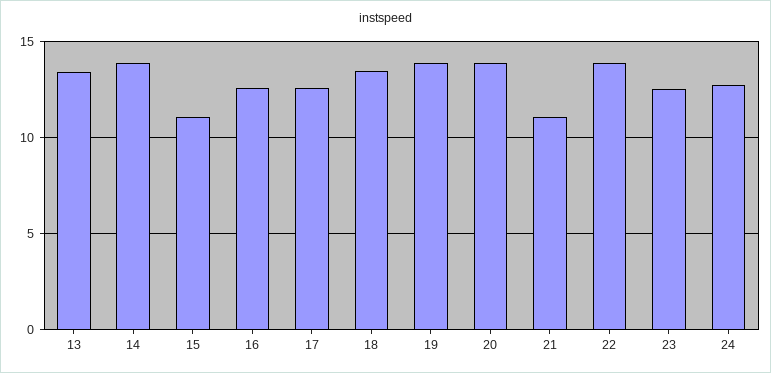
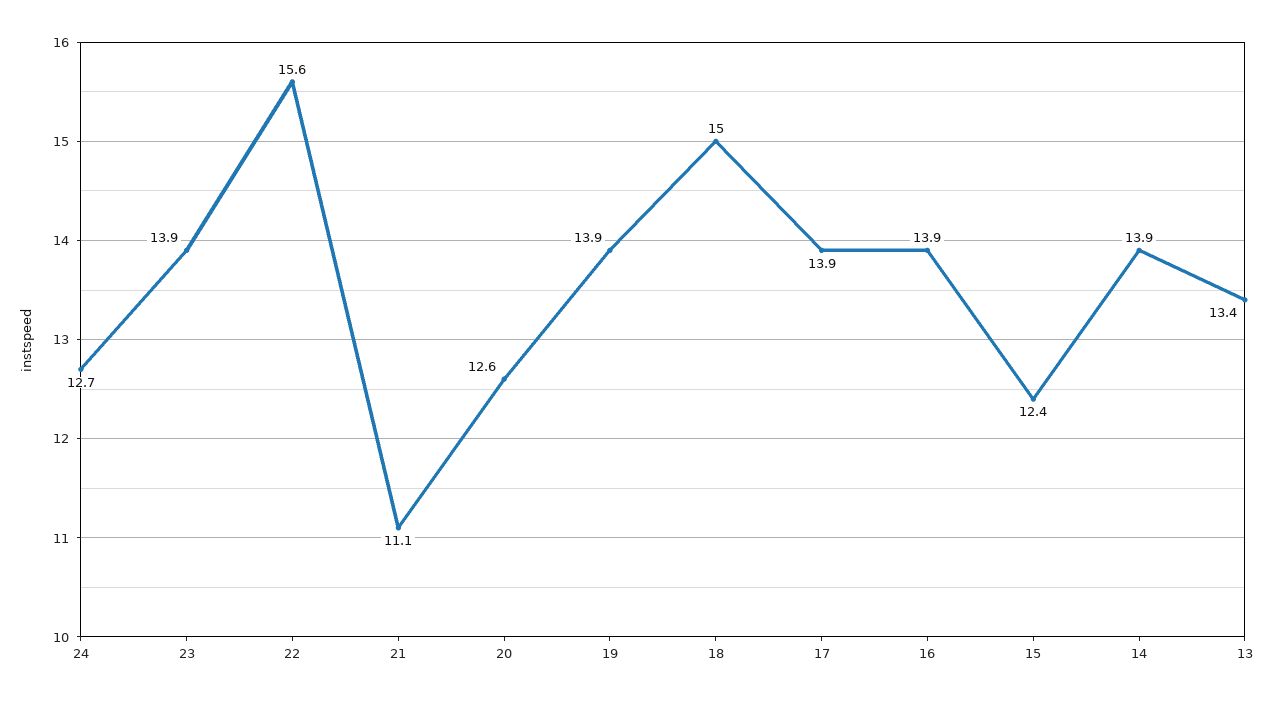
15: 11 -> 12.4
16: 12.5 -> 13.9
17: 12.5 -> 13.9
18: 13.5 -> 15
20: 14 -> 12.6
22: 14 -> 15.6
23: 12.5 -> 13.9

